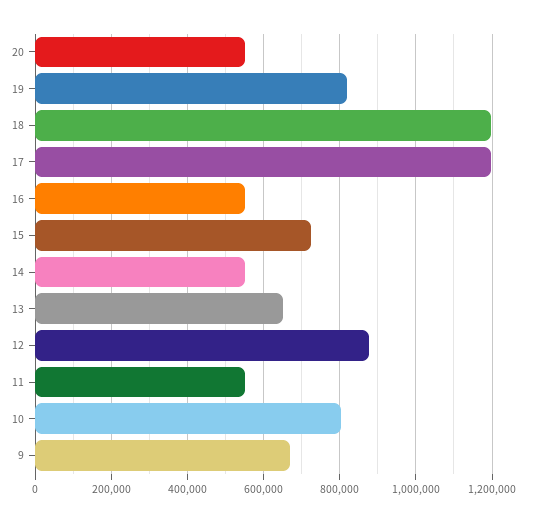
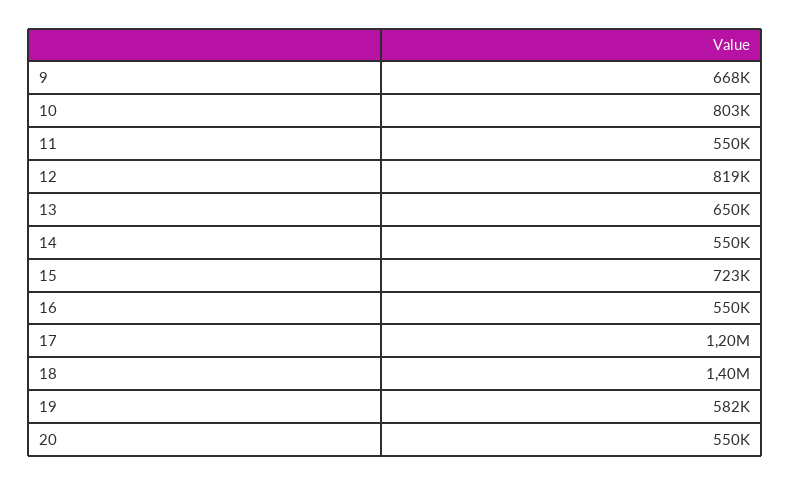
19: 820000 -> 582000
18: 1200000 -> 1400000
12: 880000 -> 819000

